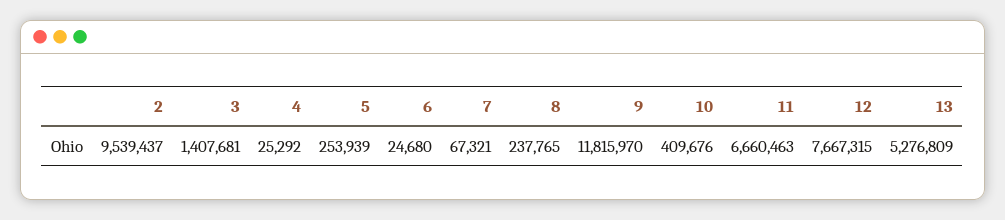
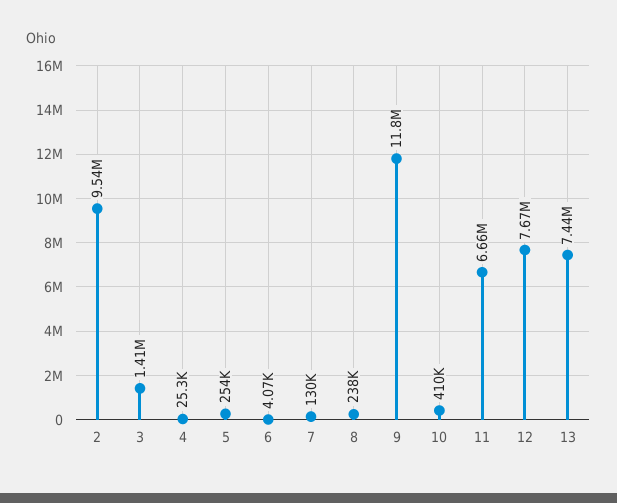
6: 24680 -> 4070
7: 67321 -> 130000
13: 5276809 -> 7440000

